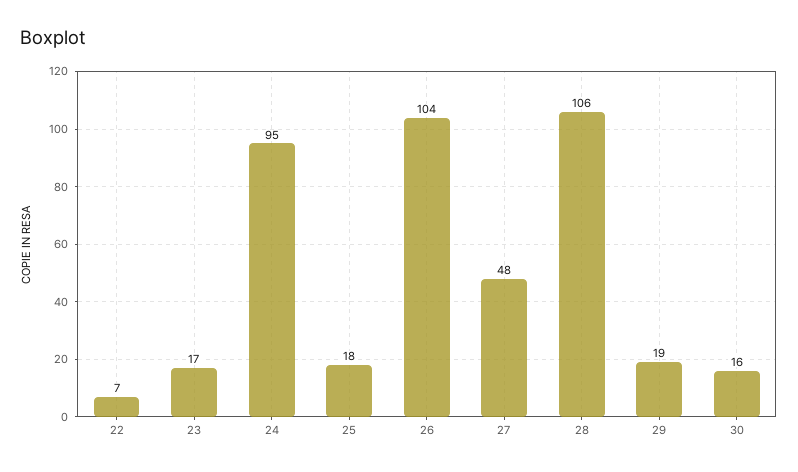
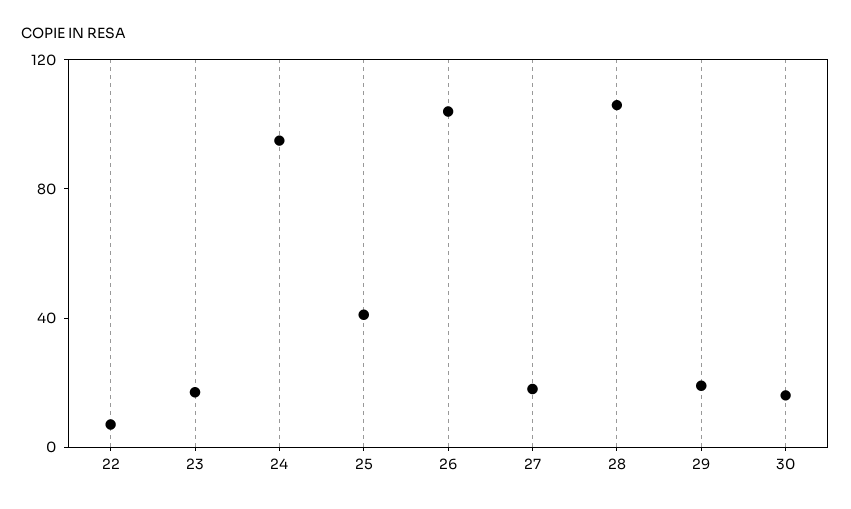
25: 18 -> 40
27: 48 -> 20

